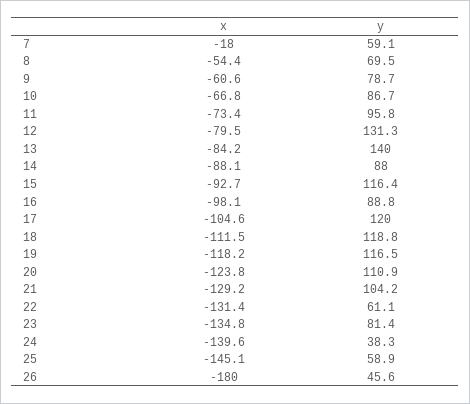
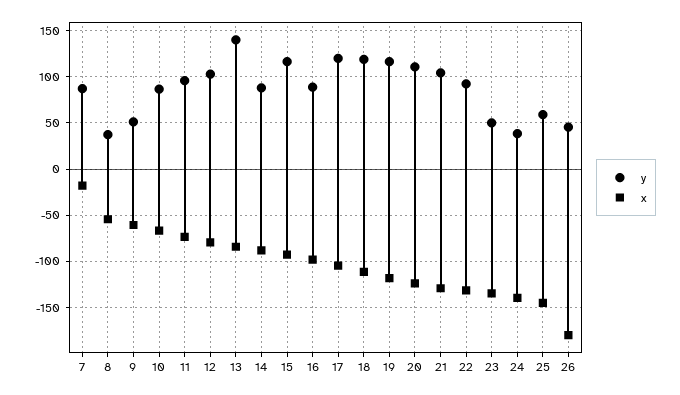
y, 7: 59.1 -> 90
y, 8: 69.5 -> 40
y, 9: 78.7 -> 50
y, 12: 131.3 -> 100
y, 22: 61.1 -> 90
y, 23: 81.4 -> 50

